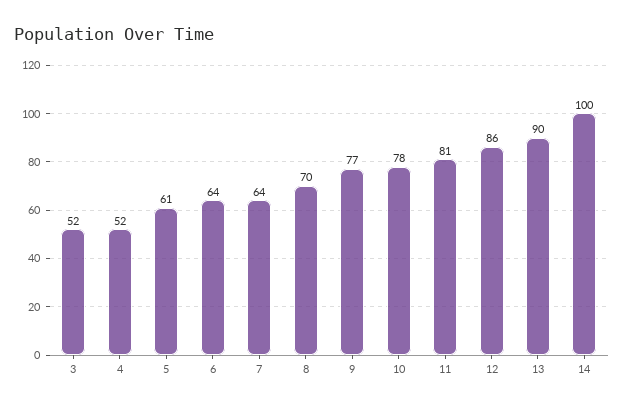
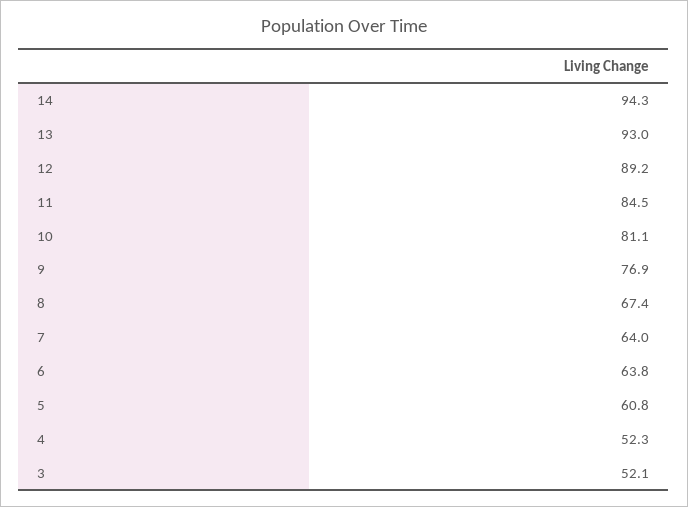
8: 70 -> 67.4
10: 78 -> 81.1
11: 81 -> 84.5
12: 86 -> 89.2
13: 90 -> 93
14: 100 -> 94.3

